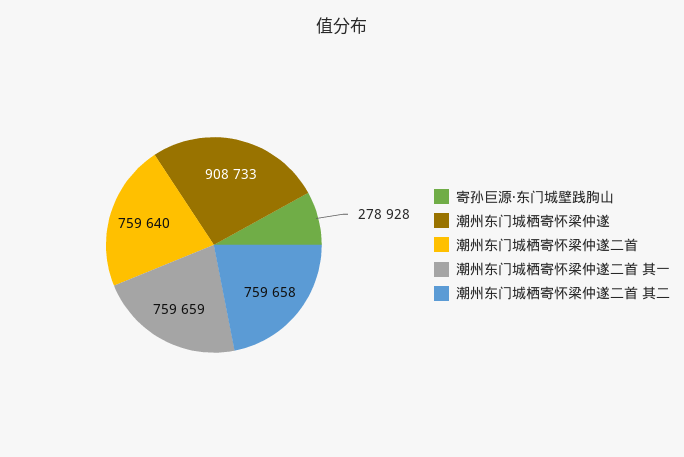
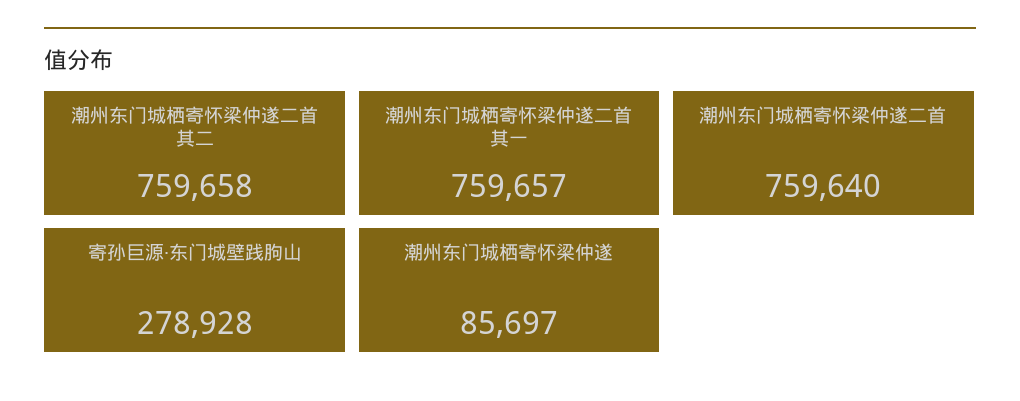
潮州东门城栖寄怀梁仲遂: 908733 -> 85697
潮州东门城栖寄怀梁仲遂二首 其一: 759659 -> 759657

